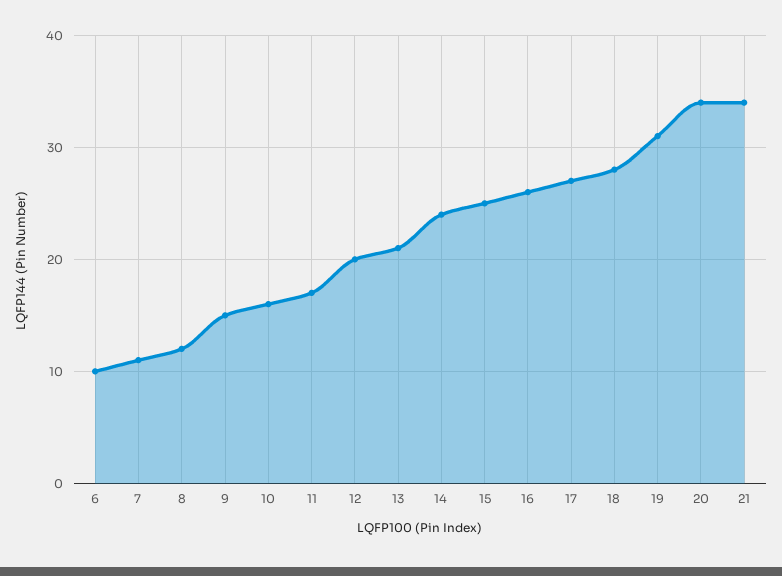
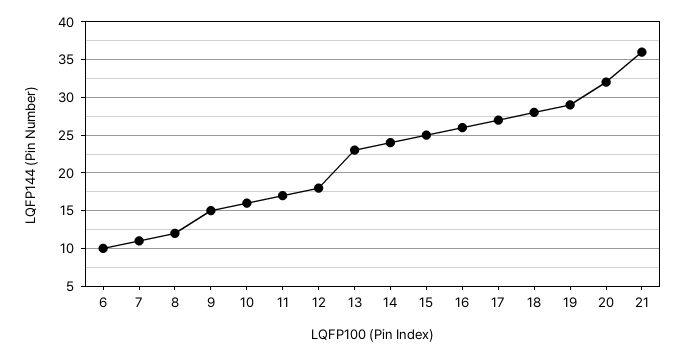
12: 20 -> 18
13: 21 -> 23
19: 31 -> 29
20: 34 -> 32
21: 34 -> 36

